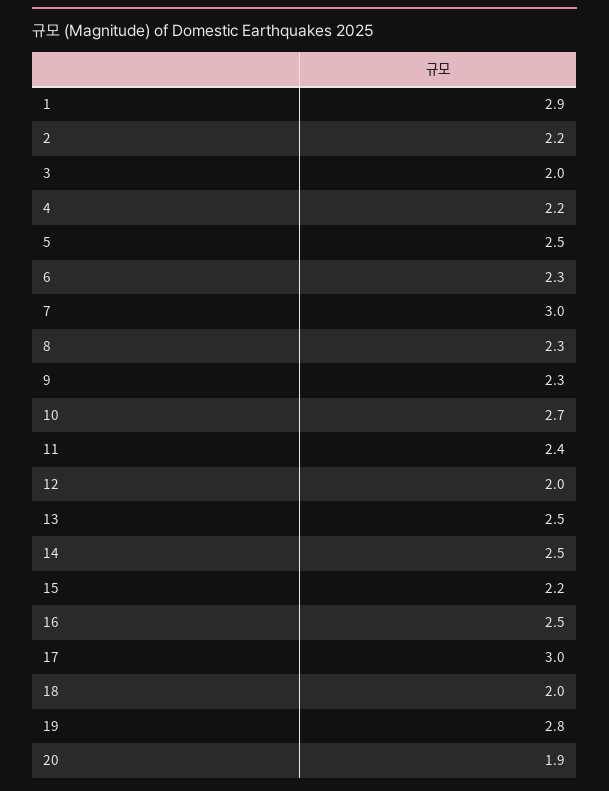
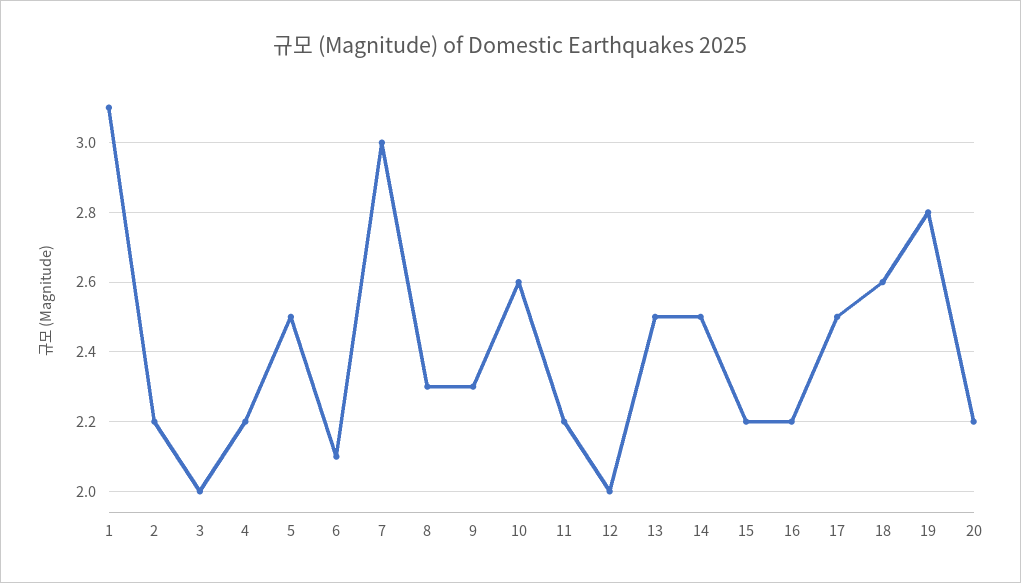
1: 2.9 -> 3.1
6: 2.3 -> 2.1
10: 2.7 -> 2.6
11: 2.4 -> 2.2
16: 2.5 -> 2.2
17: 3 -> 2.5
18: 2 -> 2.6
20: 1.9 -> 2.2

